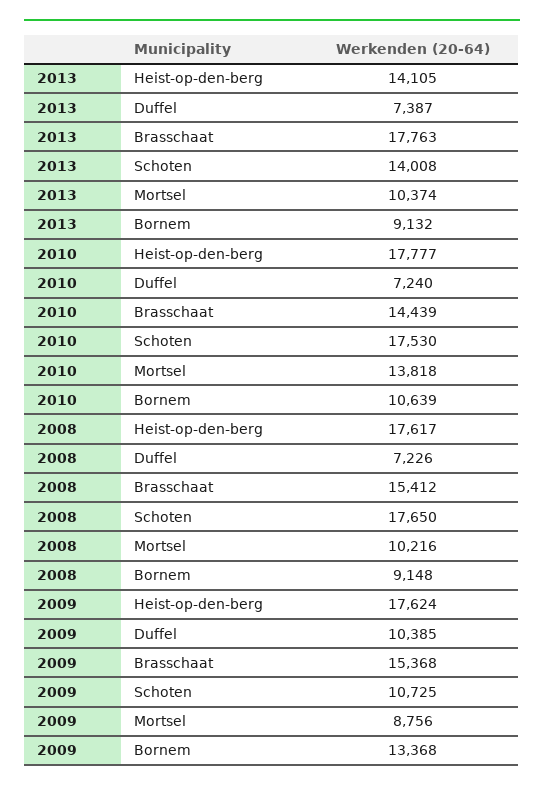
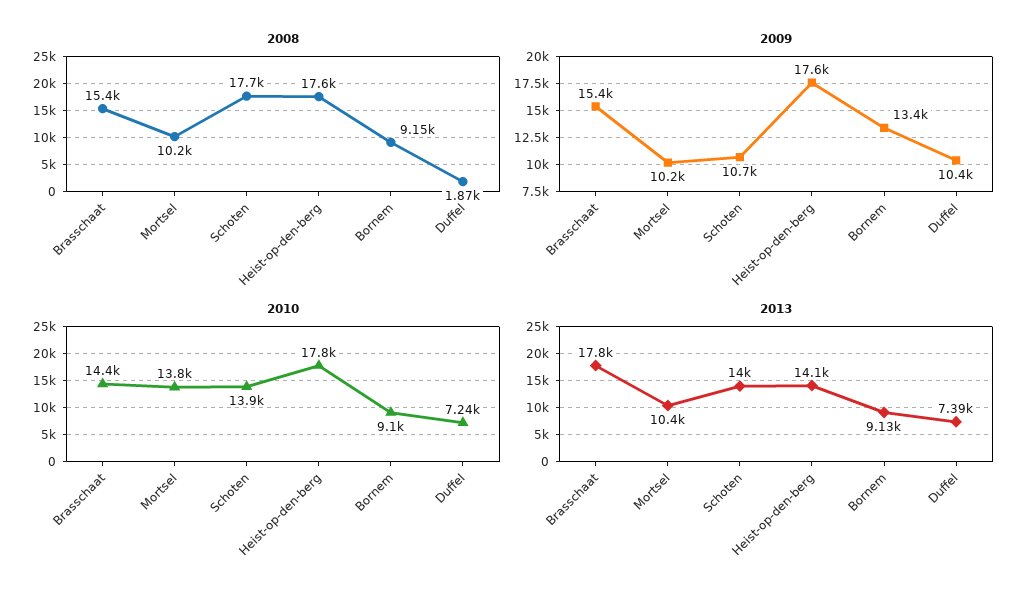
2010, Schoten: 17530 -> 13900
2010, Bornem: 10639 -> 9100
2008, Duffel: 7226 -> 1870
2009, Mortsel: 8756 -> 10200

